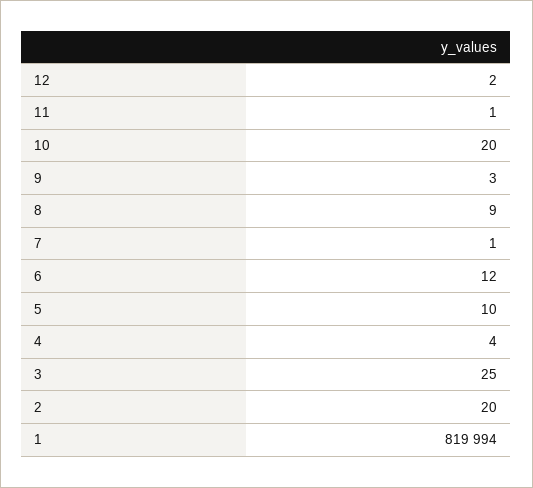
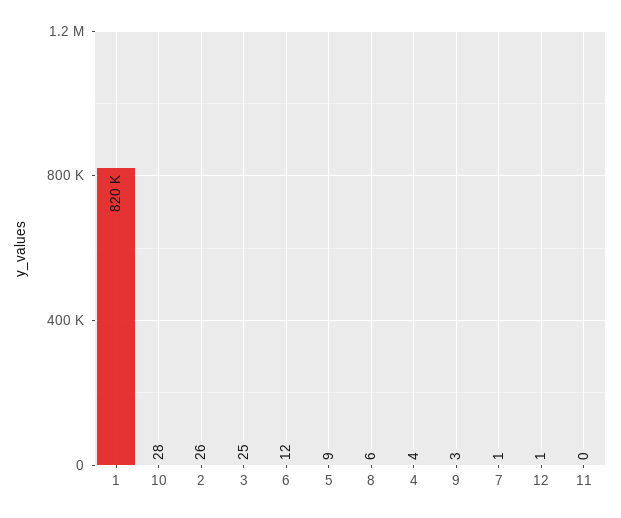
12: 2 -> 1
11: 1 -> 0
10: 20 -> 28
8: 9 -> 6
5: 10 -> 9
2: 20 -> 26
1: 819994 -> 820000

